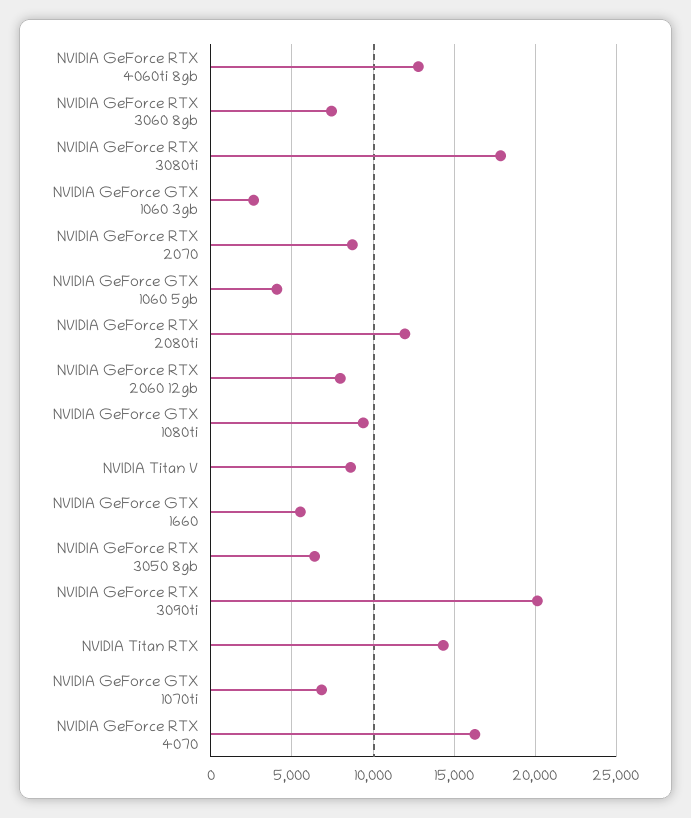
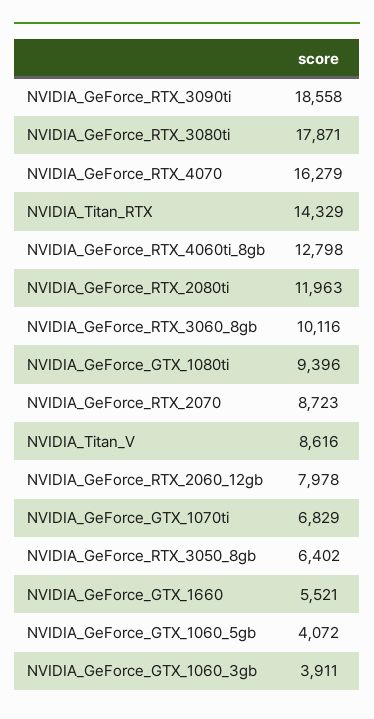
NVIDIA GeForce RTX 3060 8gb: 7500 -> 10116
NVIDIA GeForce GTX 1060 3gb: 2500 -> 3911
NVIDIA GeForce RTX 3090ti: 20000 -> 18558

